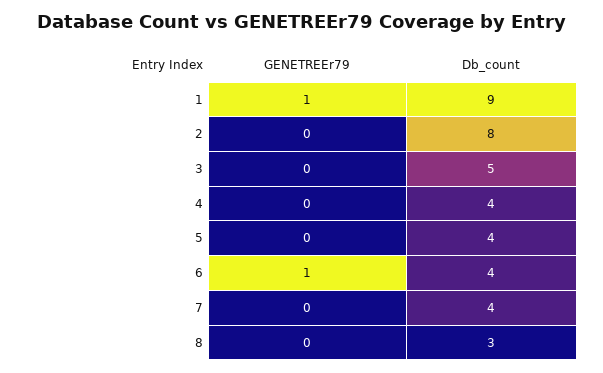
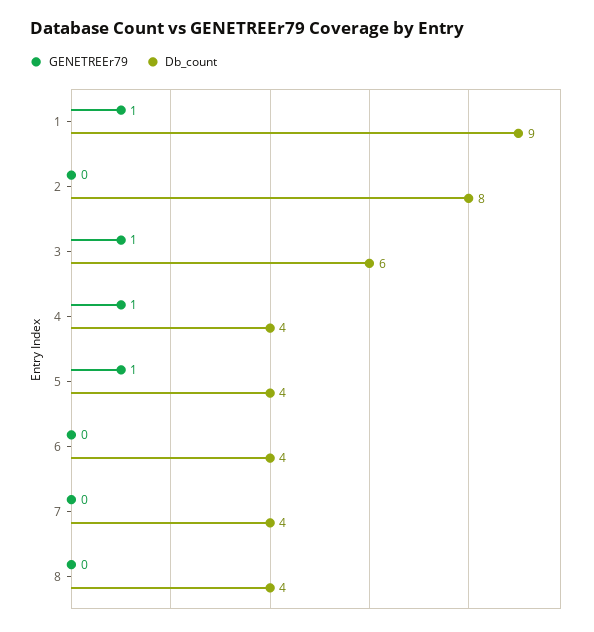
GENETREEr79, 3: 0 -> 1
Db_count, 3: 5 -> 6
GENETREEr79, 4: 0 -> 1
GENETREEr79, 5: 0 -> 1
GENETREEr79, 6: 1 -> 0
Db_count, 8: 3 -> 4

